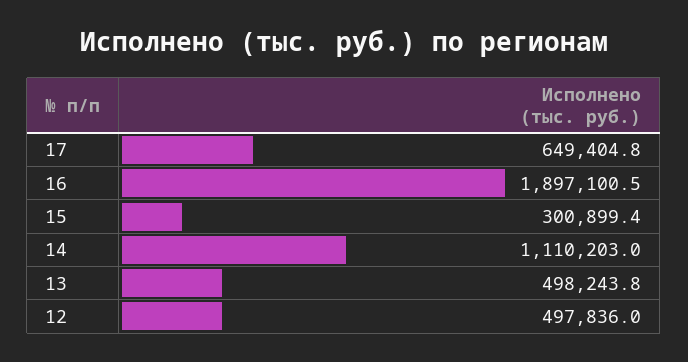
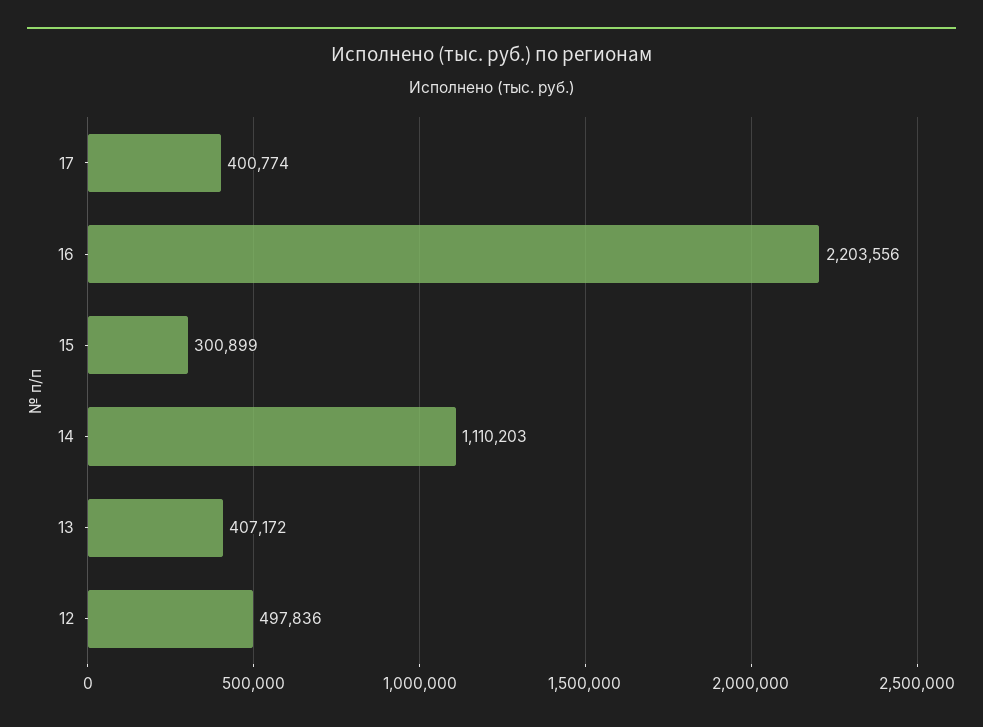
17: 649404.8 -> 400774
16: 1897100.5 -> 2203556
13: 498243.8 -> 407172

